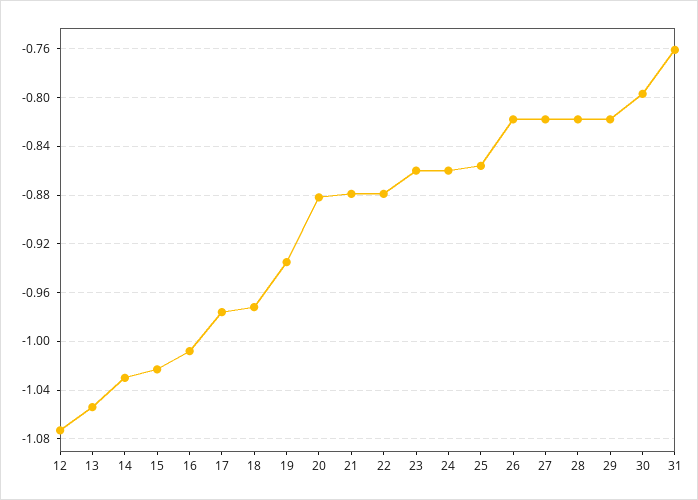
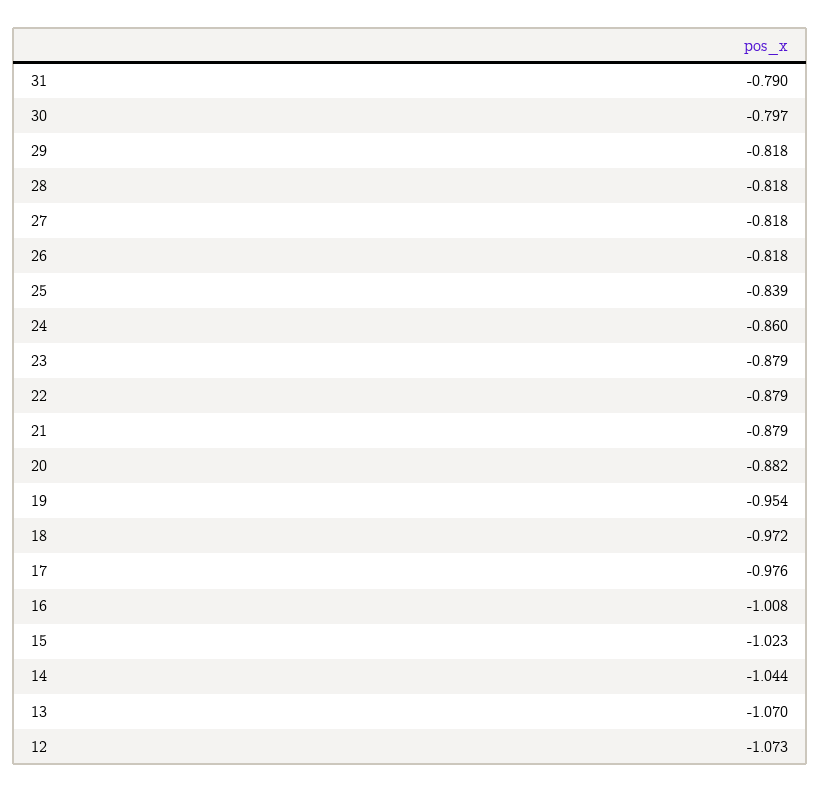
13: -1.055 -> -1.07
14: -1.03 -> -1.044
19: -0.935 -> -0.954
23: -0.86 -> -0.879
25: -0.855 -> -0.839
31: -0.76 -> -0.79

